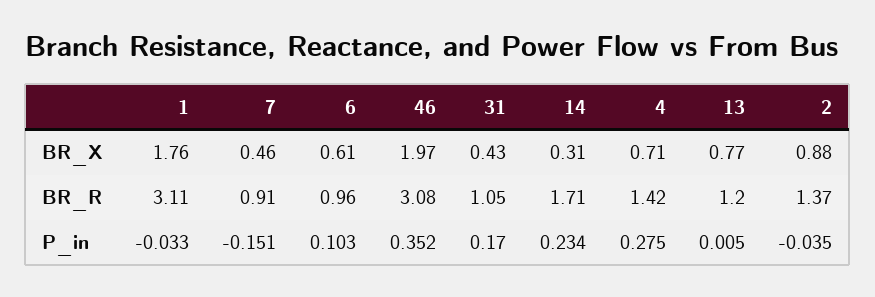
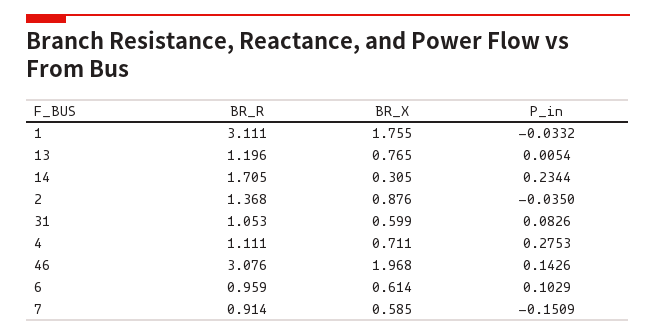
7, BR_X: 0.46 -> 0.585
31, BR_X: 0.43 -> 0.599
4, BR_R: 1.42 -> 1.111
46, P_in: 0.352 -> 0.1426
31, P_in: 0.17 -> 0.0826

